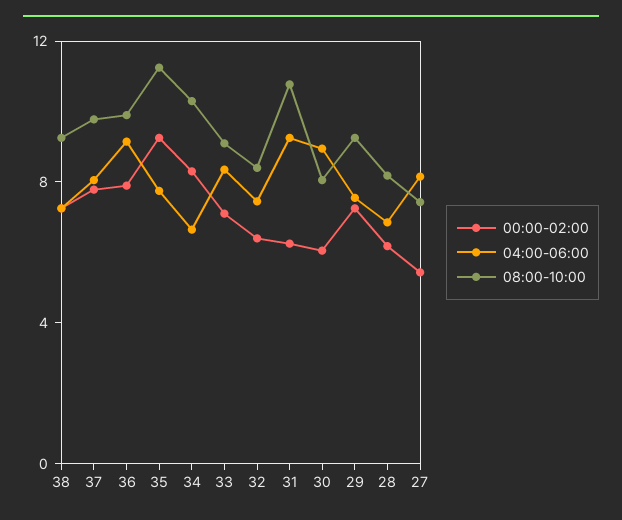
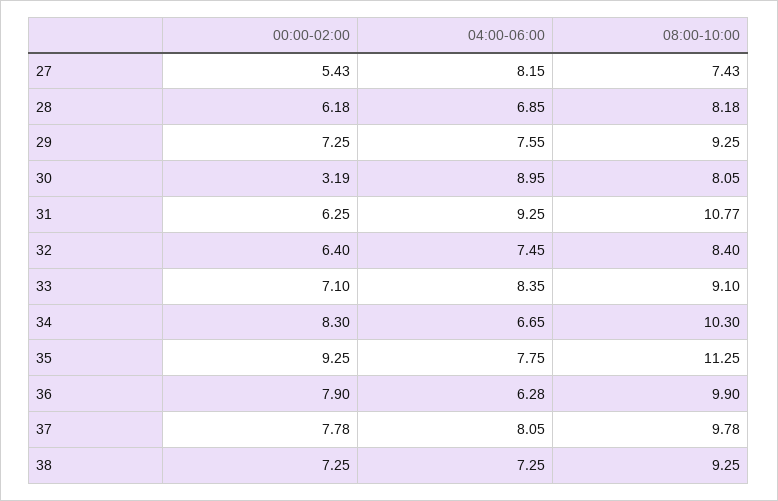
04:00-06:00, 36: 9 -> 6.28
00:00-02:00, 30: 6 -> 3.19

